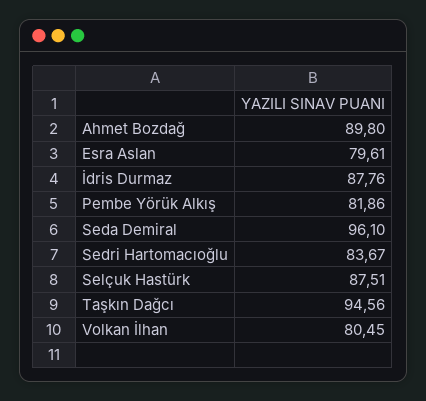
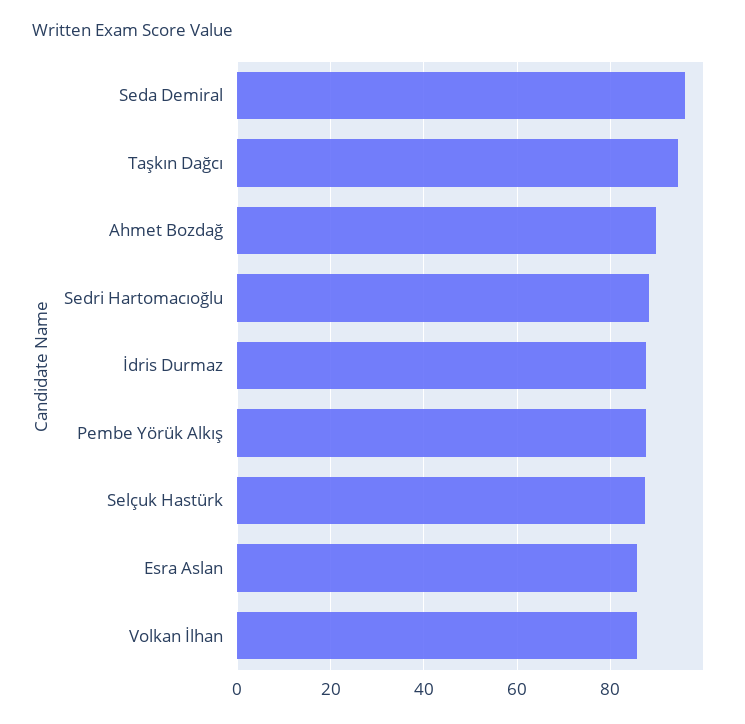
Esra Aslan: 79.61 -> 86
Pembe Yörük Alkış: 81.86 -> 88
Sedri Hartomacıoğlu: 83.67 -> 88
Volkan İlhan: 80.45 -> 86

